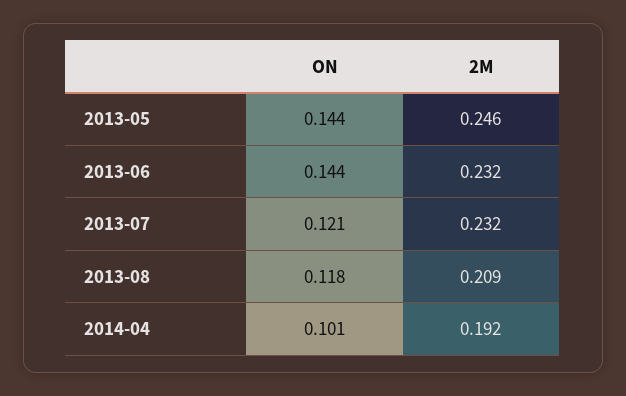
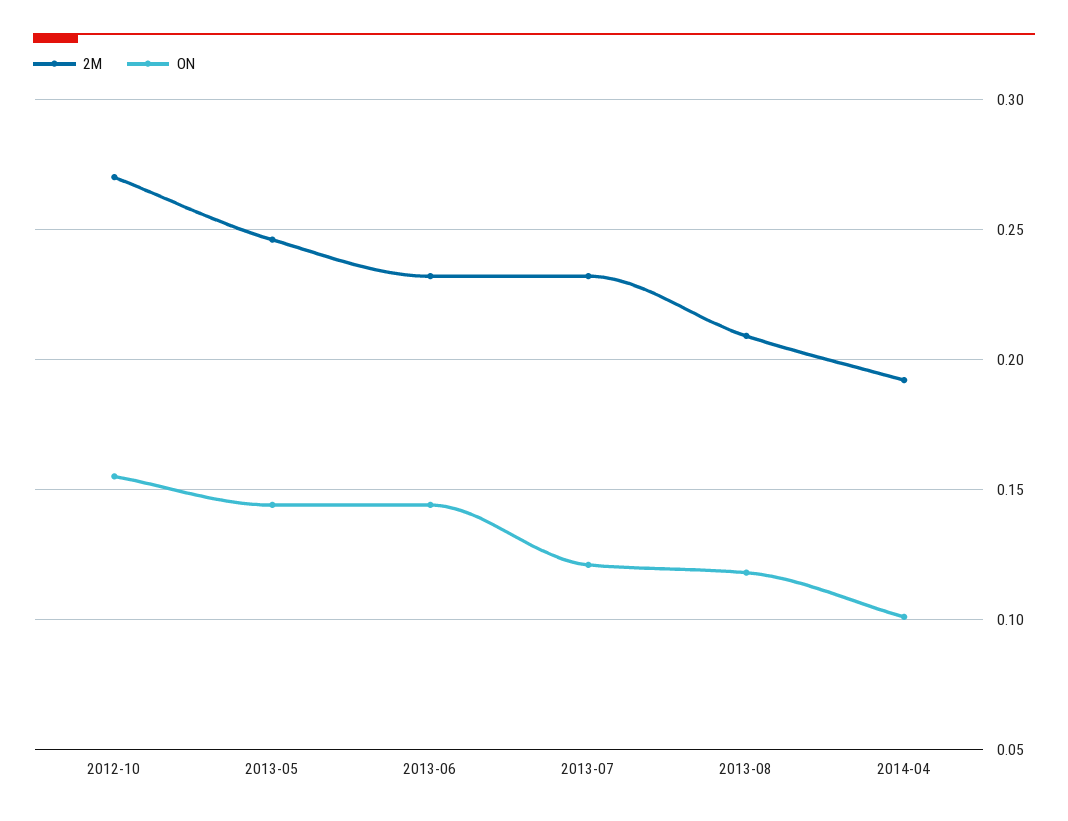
2M, 2012-10: none -> 0.27
ON, 2012-10: none -> 0.155

